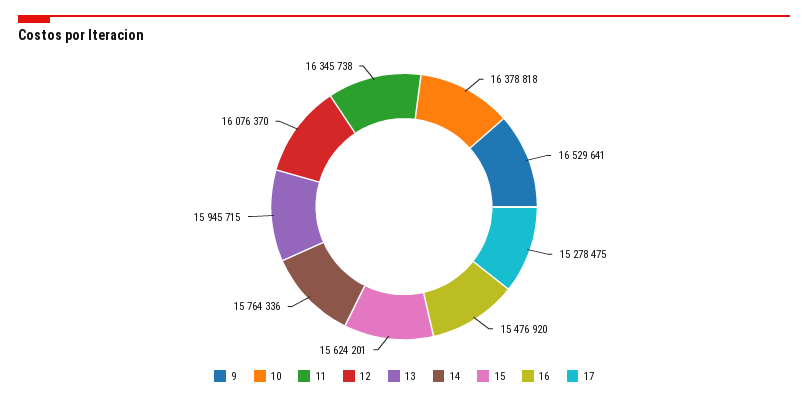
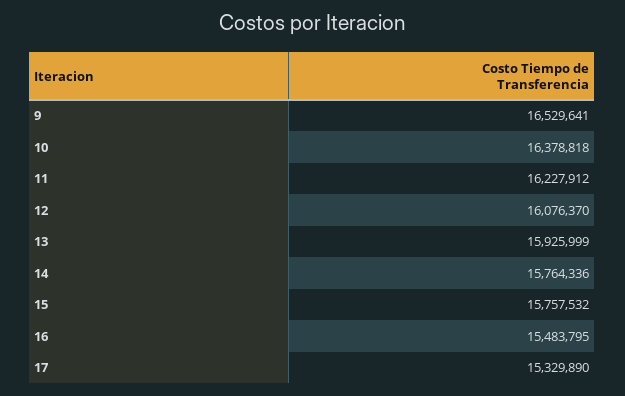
11: 16345738 -> 16227912
13: 15945715 -> 15925999
15: 15624201 -> 15757532
16: 15476920 -> 15483795
17: 15278475 -> 15329890

